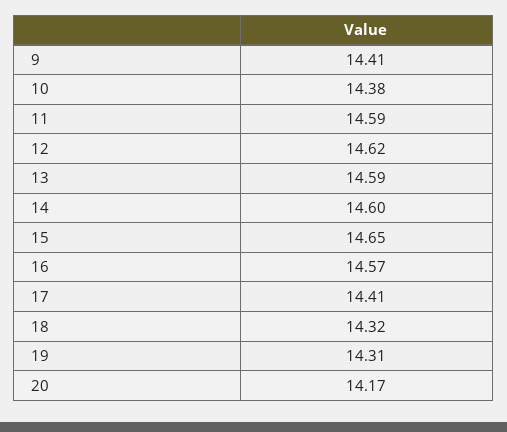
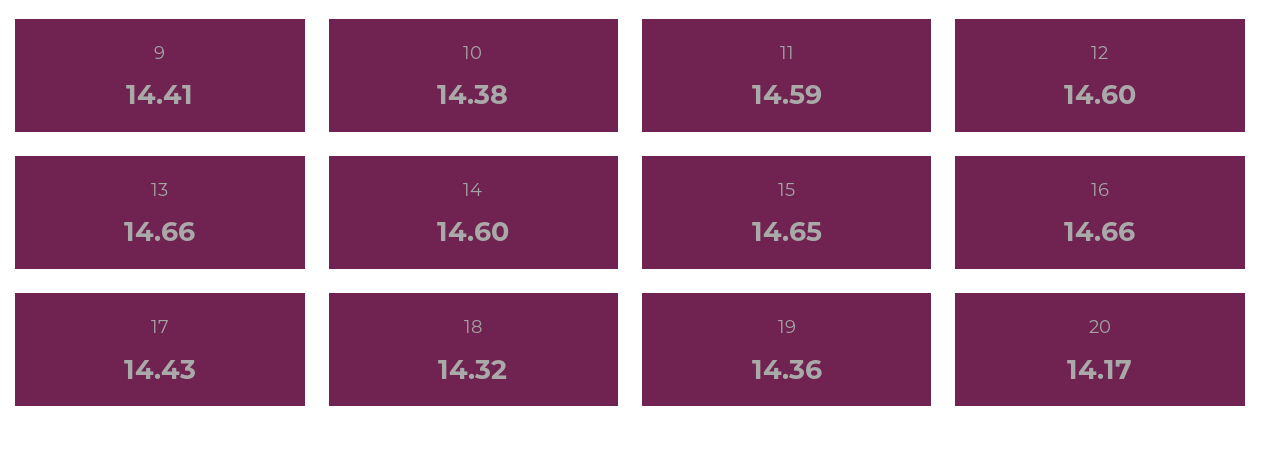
12: 14.62 -> 14.6
13: 14.59 -> 14.66
16: 14.57 -> 14.66
17: 14.41 -> 14.43
19: 14.31 -> 14.36

